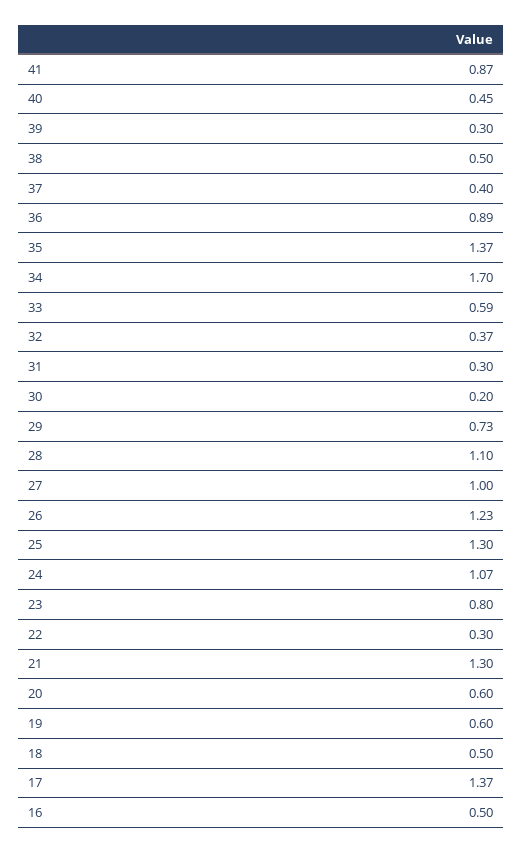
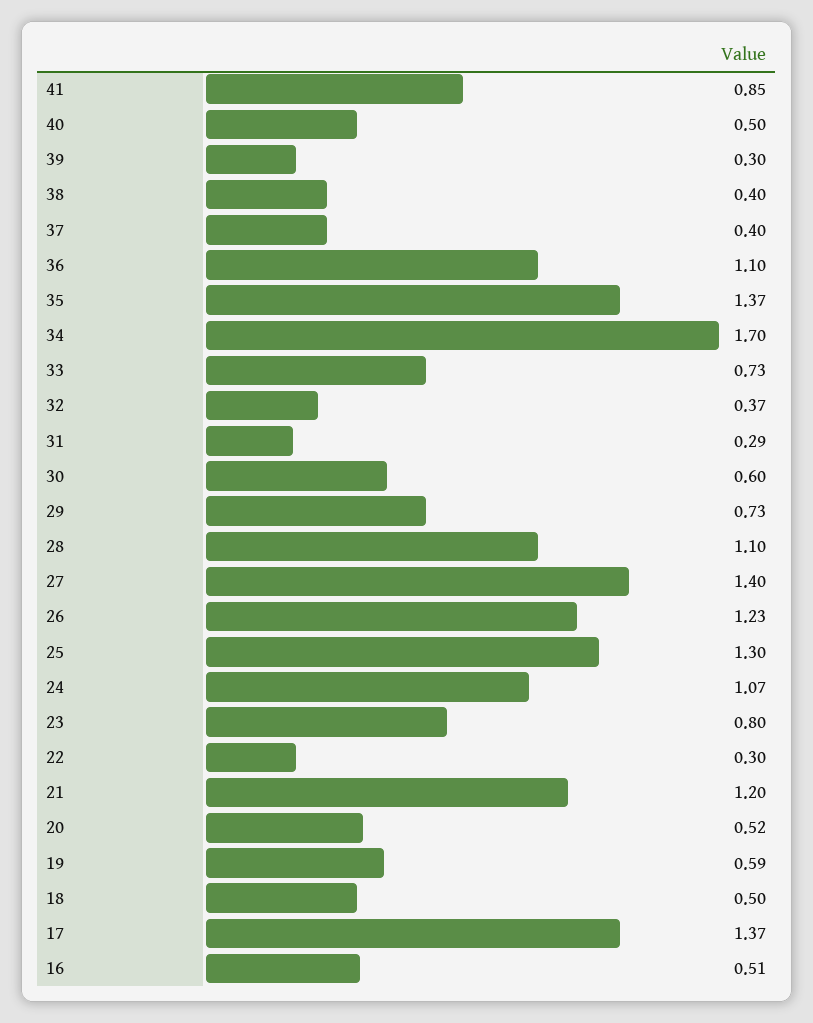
41: 0.87 -> 0.85
40: 0.45 -> 0.5
38: 0.5 -> 0.4
36: 0.89 -> 1.1
33: 0.59 -> 0.73
31: 0.3 -> 0.29
30: 0.2 -> 0.6
27: 1 -> 1.4
21: 1.3 -> 1.2
20: 0.6 -> 0.52
19: 0.6 -> 0.59
16: 0.5 -> 0.51

